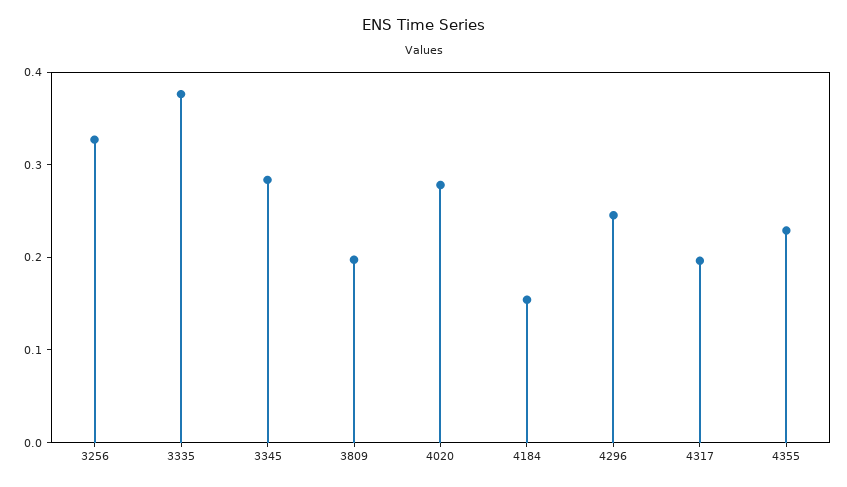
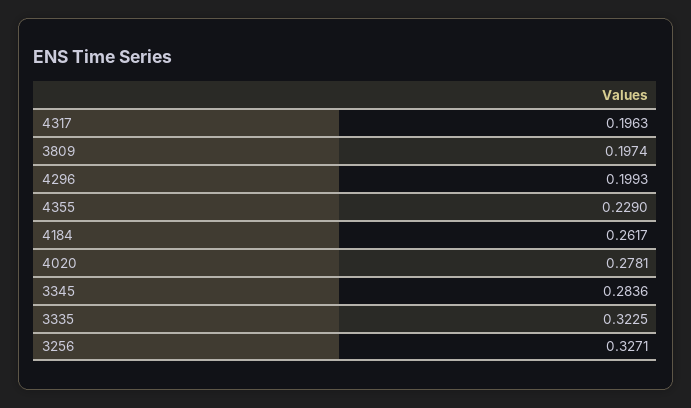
3335: 0.38 -> 0.3225
4184: 0.16 -> 0.2617
4296: 0.24 -> 0.1993

